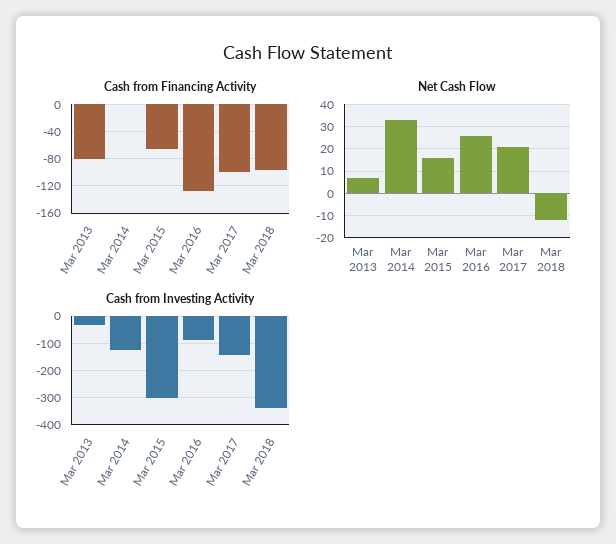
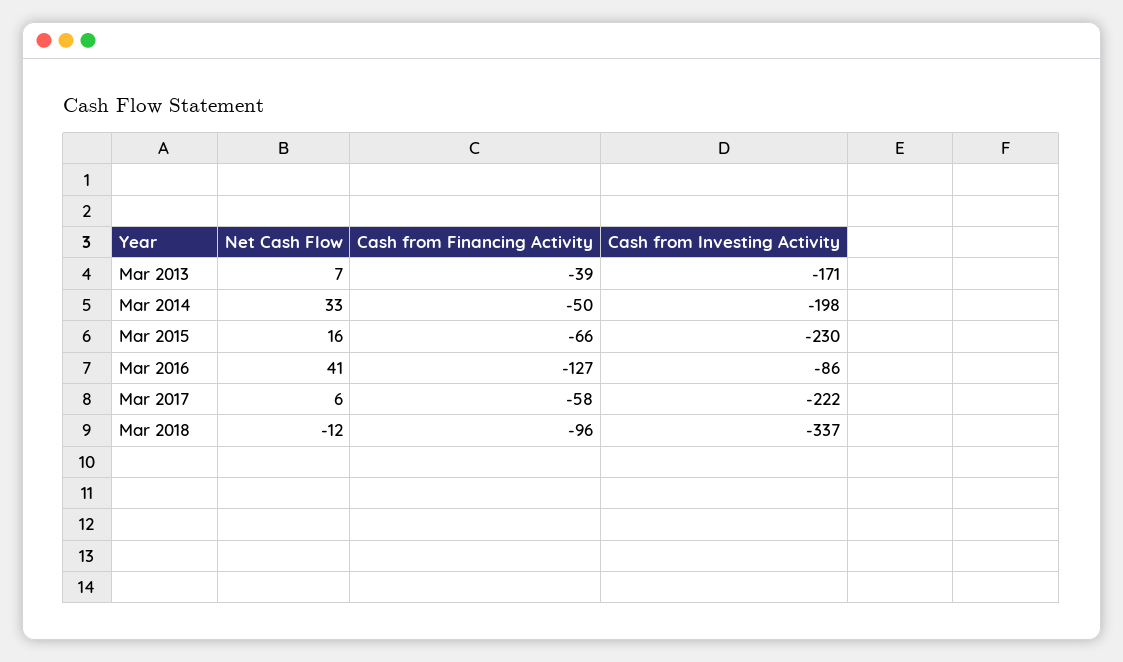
Cash from Financing Activity, Mar 2013: -80 -> -39
Cash from Financing Activity, Mar 2014: 0 -> -50
Cash from Financing Activity, Mar 2017: -100 -> -58
Net Cash Flow, Mar 2016: 25 -> 41
Net Cash Flow, Mar 2017: 20 -> 6
Cash from Investing Activity, Mar 2013: -25 -> -171
Cash from Investing Activity, Mar 2014: -125 -> -198
Cash from Investing Activity, Mar 2015: -300 -> -230
Cash from Investing Activity, Mar 2017: -150 -> -222

